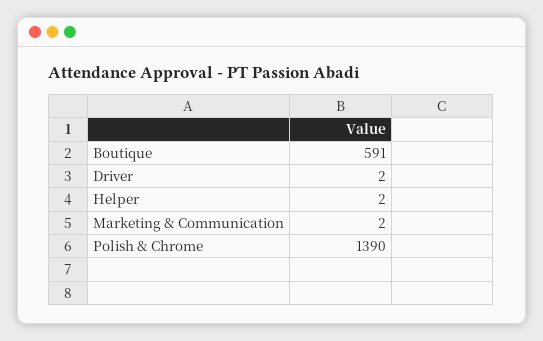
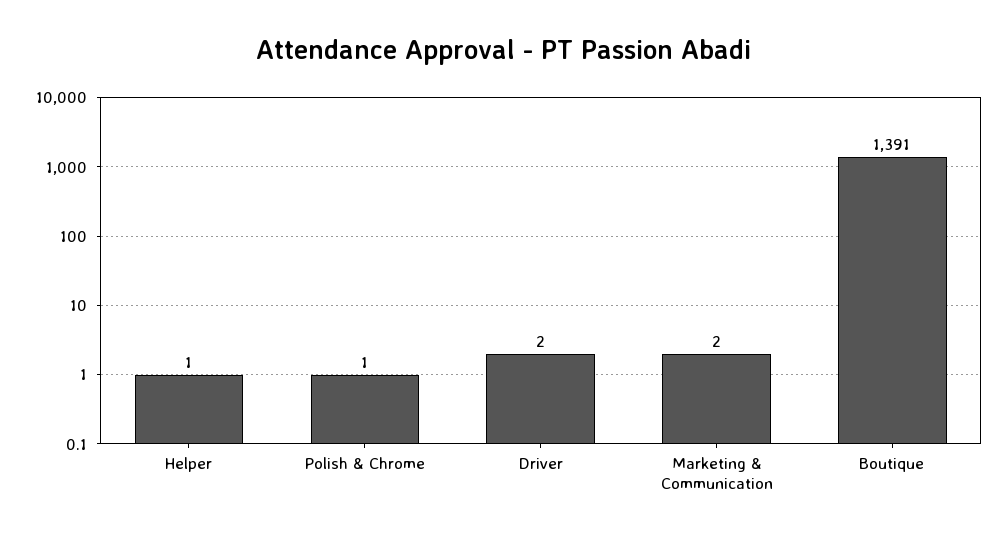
Boutique: 591 -> 1391
Helper: 2 -> 1
Polish & Chrome: 1390 -> 1

